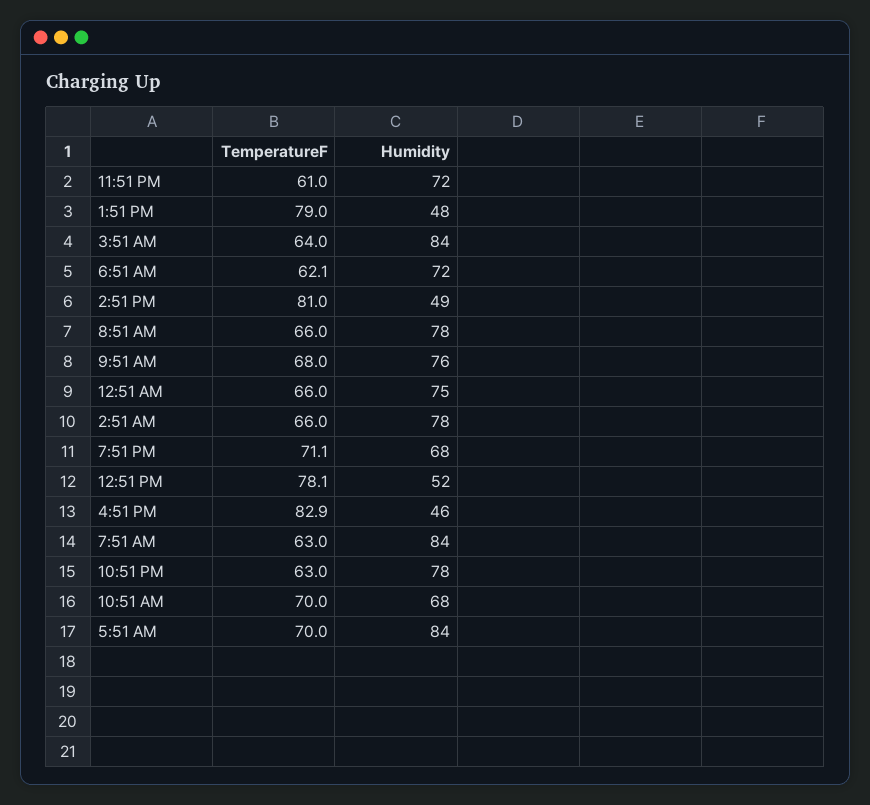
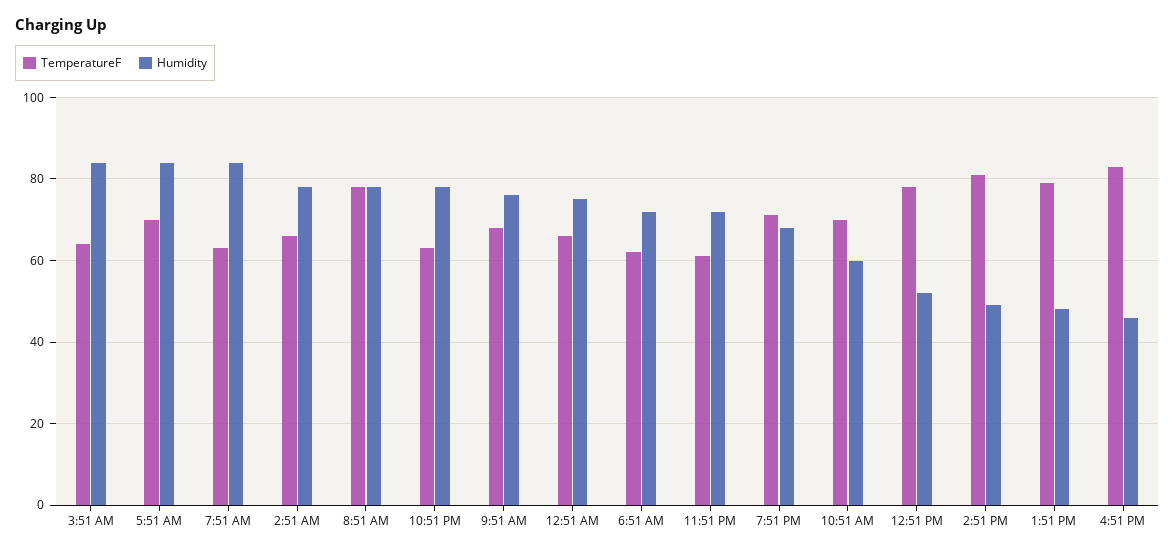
TemperatureF, 8:51 AM: 66 -> 78
Humidity, 10:51 AM: 68 -> 60

